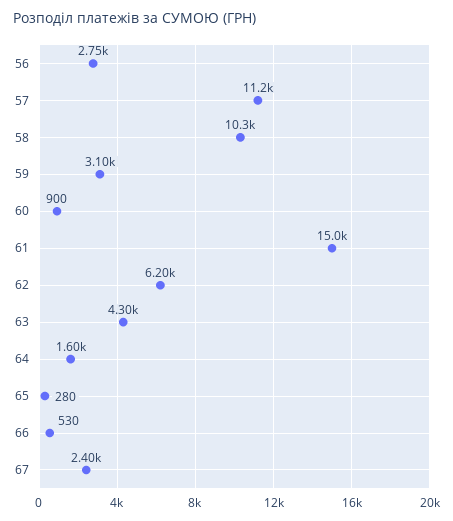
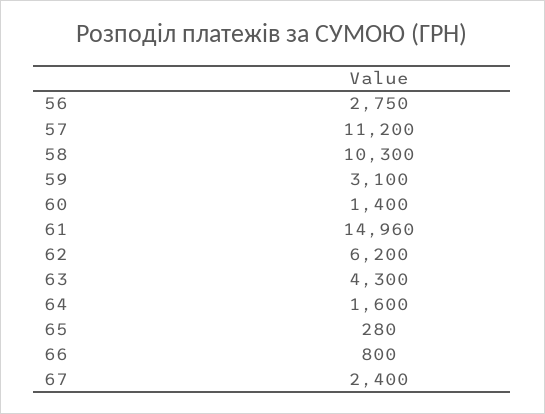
60: 900 -> 1400
66: 530 -> 800

